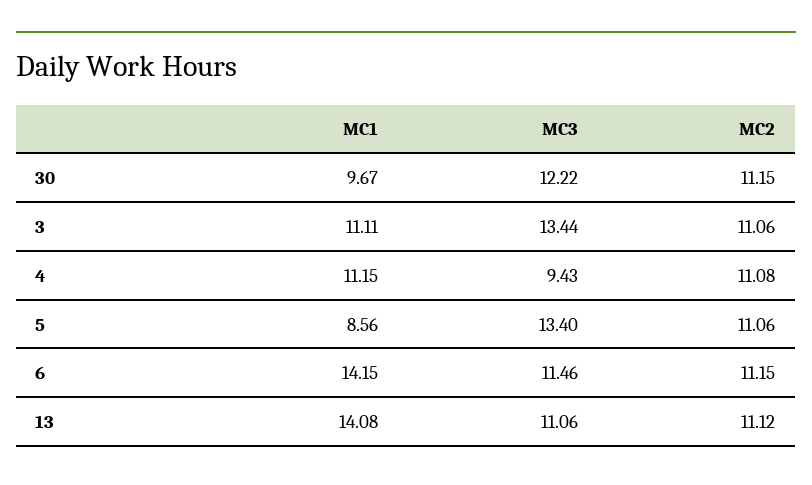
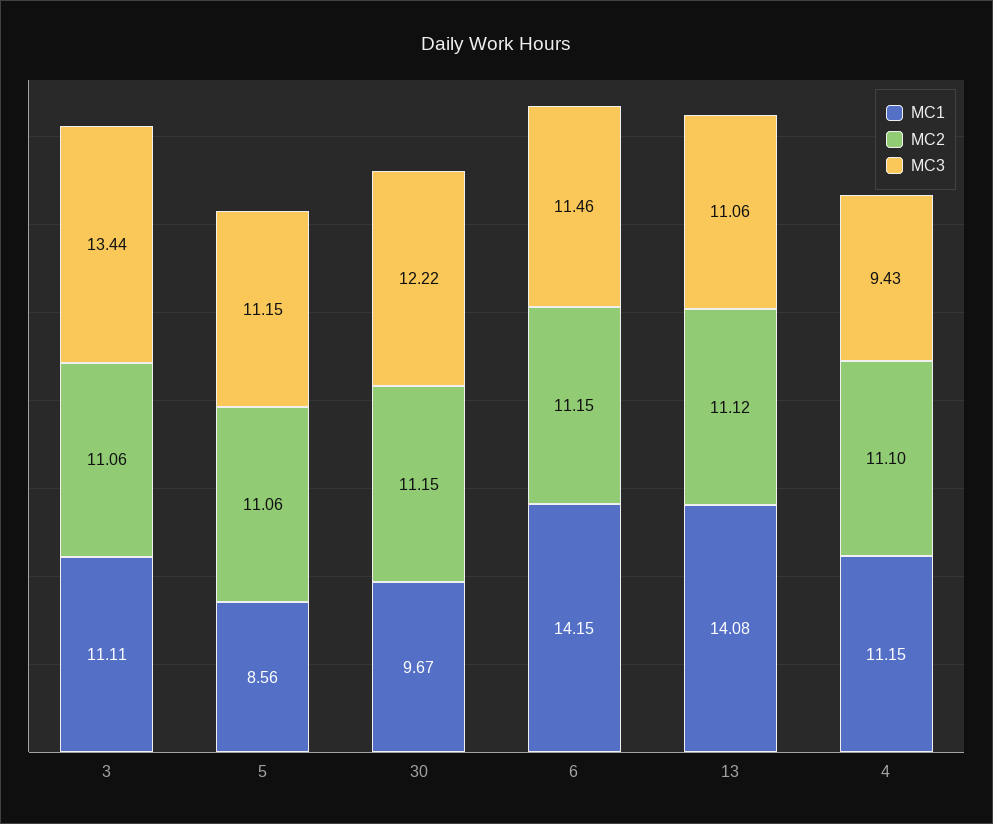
MC2, 4: 11.08 -> 11.1
MC3, 5: 13.4 -> 11.15

